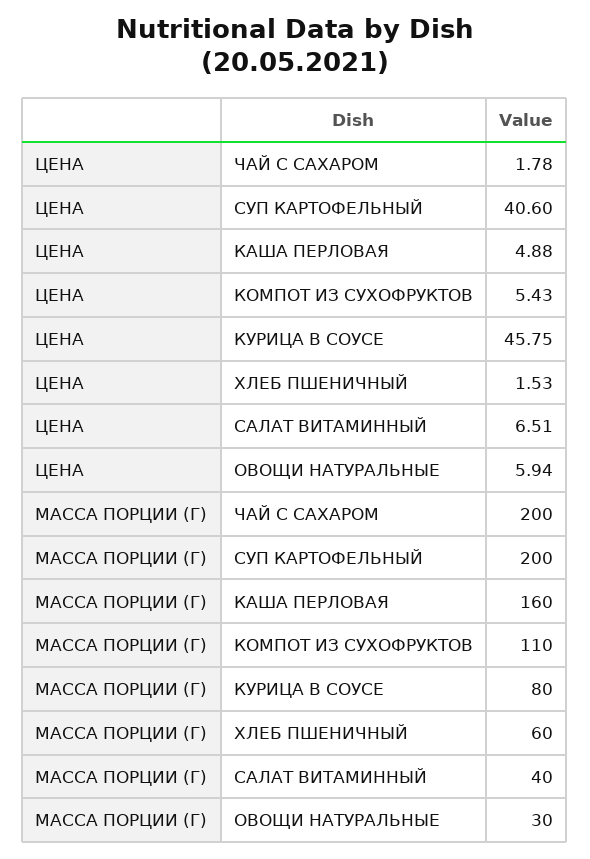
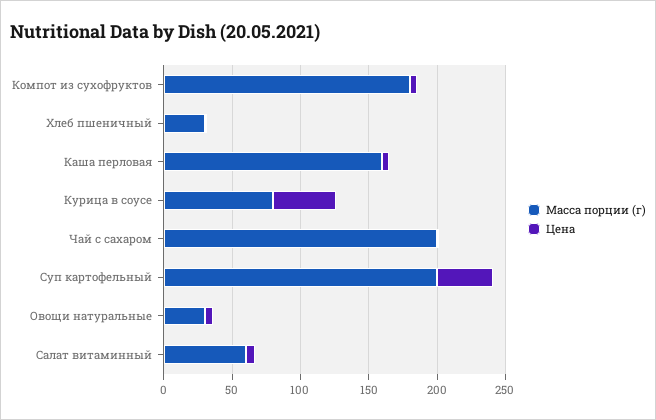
МАССА ПОРЦИИ (Г), КОМПОТ ИЗ СУХОФРУКТОВ: 110 -> 180
МАССА ПОРЦИИ (Г), ХЛЕБ ПШЕНИЧНЫЙ: 60 -> 30
МАССА ПОРЦИИ (Г), САЛАТ ВИТАМИННЫЙ: 40 -> 60

